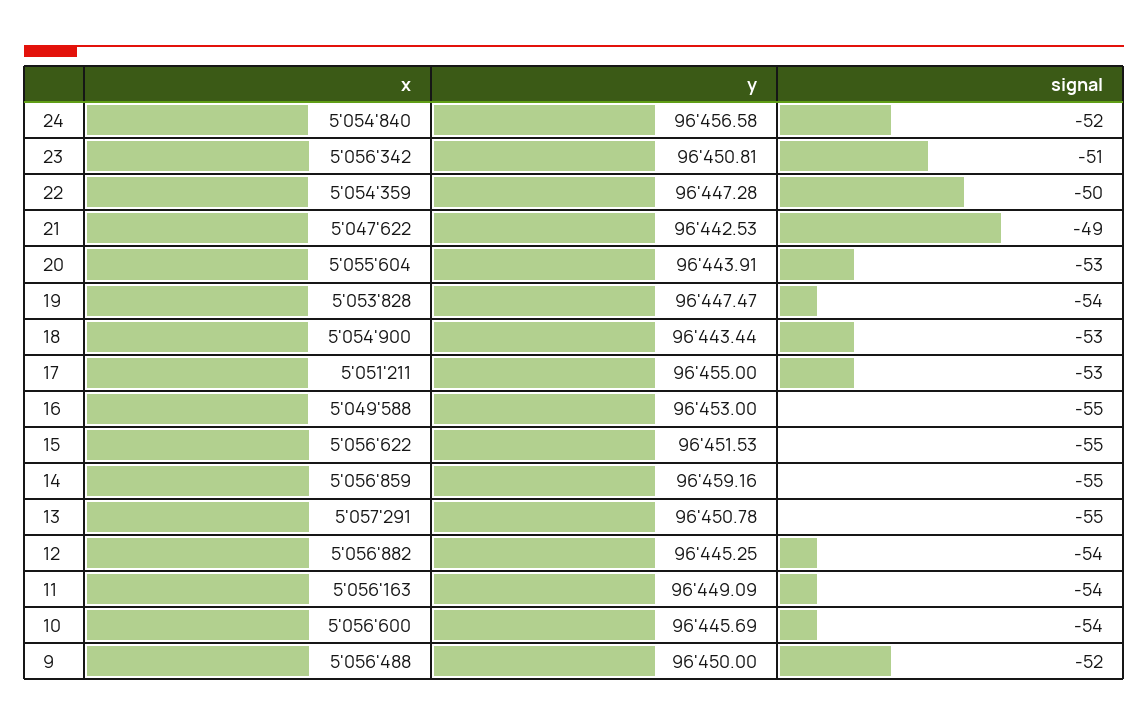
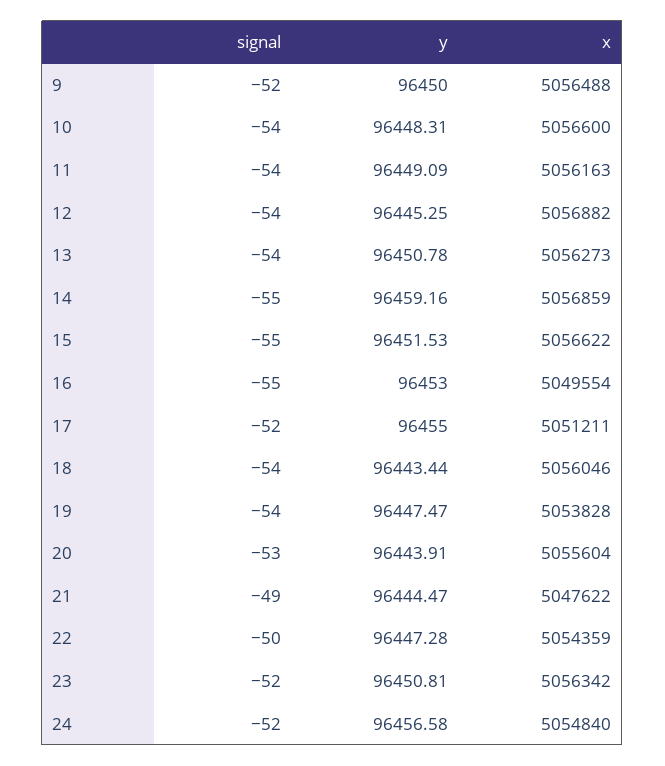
signal, 23: -51 -> -52
y, 21: 96442.53 -> 96444.47
x, 18: 5054900 -> 5056046
signal, 18: -53 -> -54
signal, 17: -53 -> -52
x, 16: 5049588 -> 5049554
x, 13: 5057291 -> 5056273
signal, 13: -55 -> -54
y, 10: 96445.69 -> 96448.31

